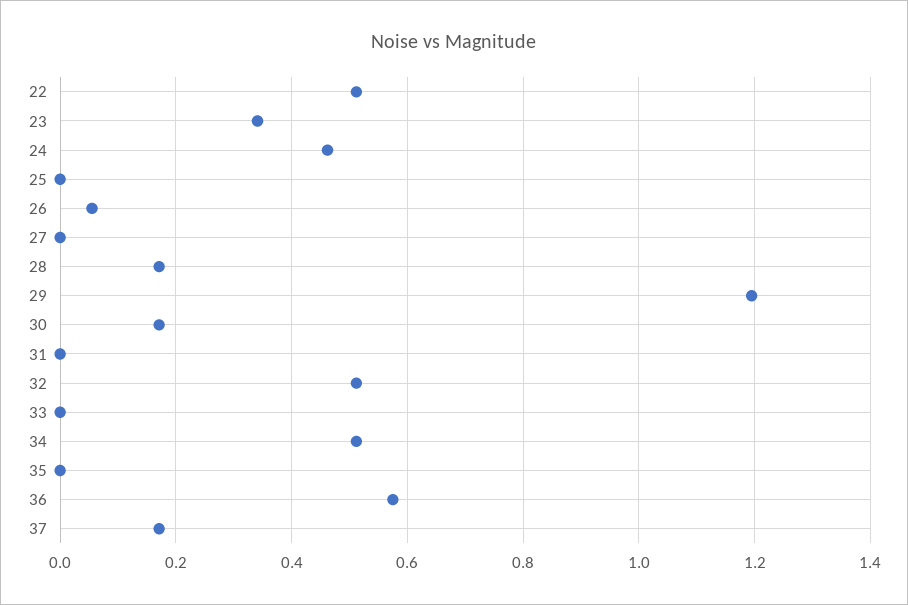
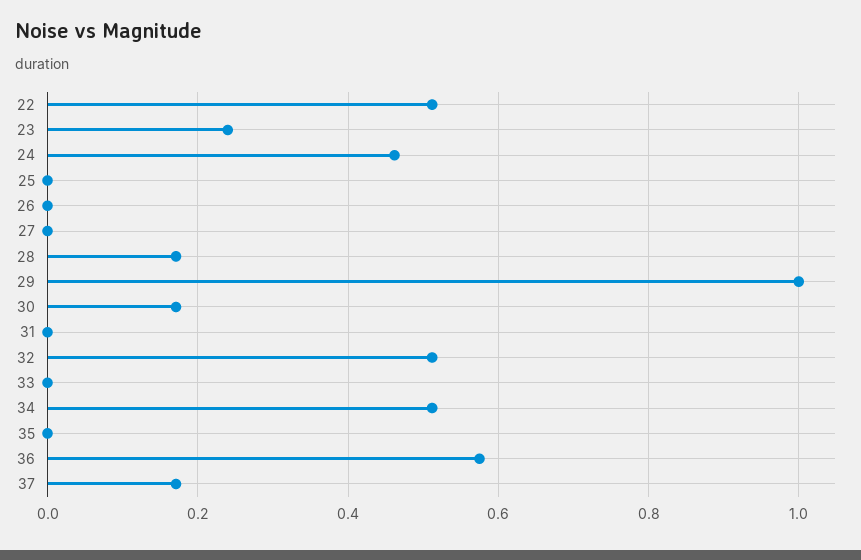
23: 0.34 -> 0.24
26: 0.06 -> 0
29: 1.2 -> 1

